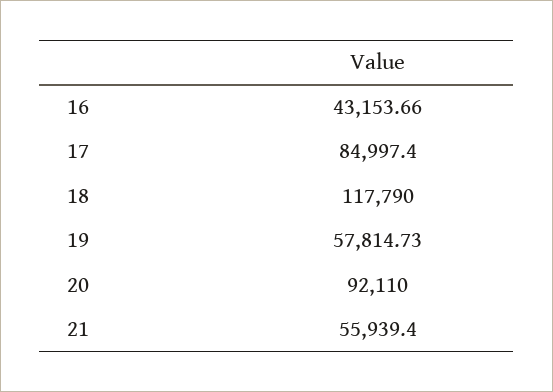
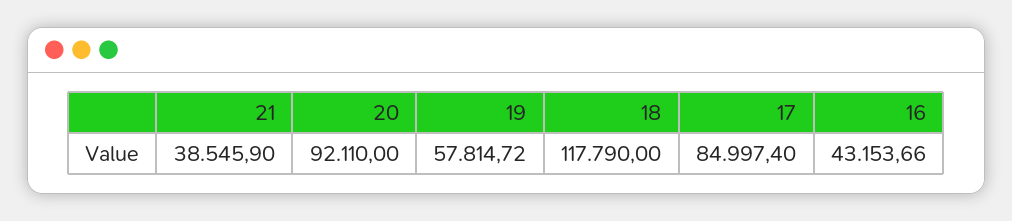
19: 57814.73 -> 57814.72
21: 55939.4 -> 38545.9

